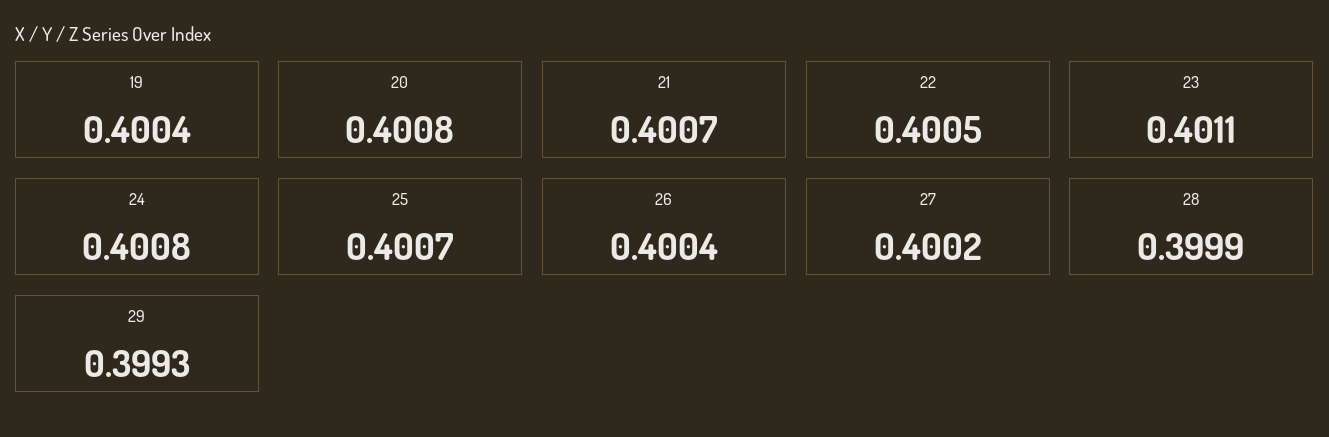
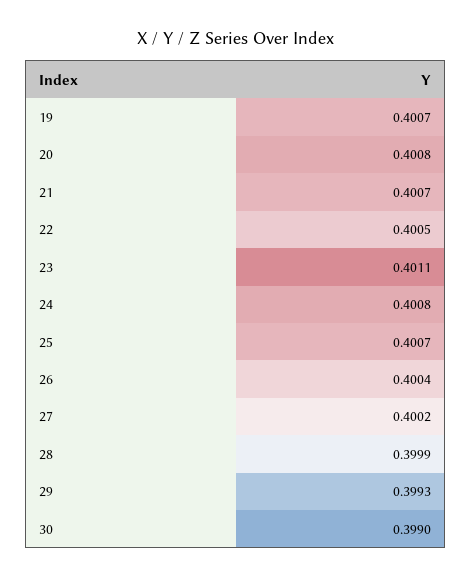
19: 0.4004 -> 0.4007
30: none -> 0.399

